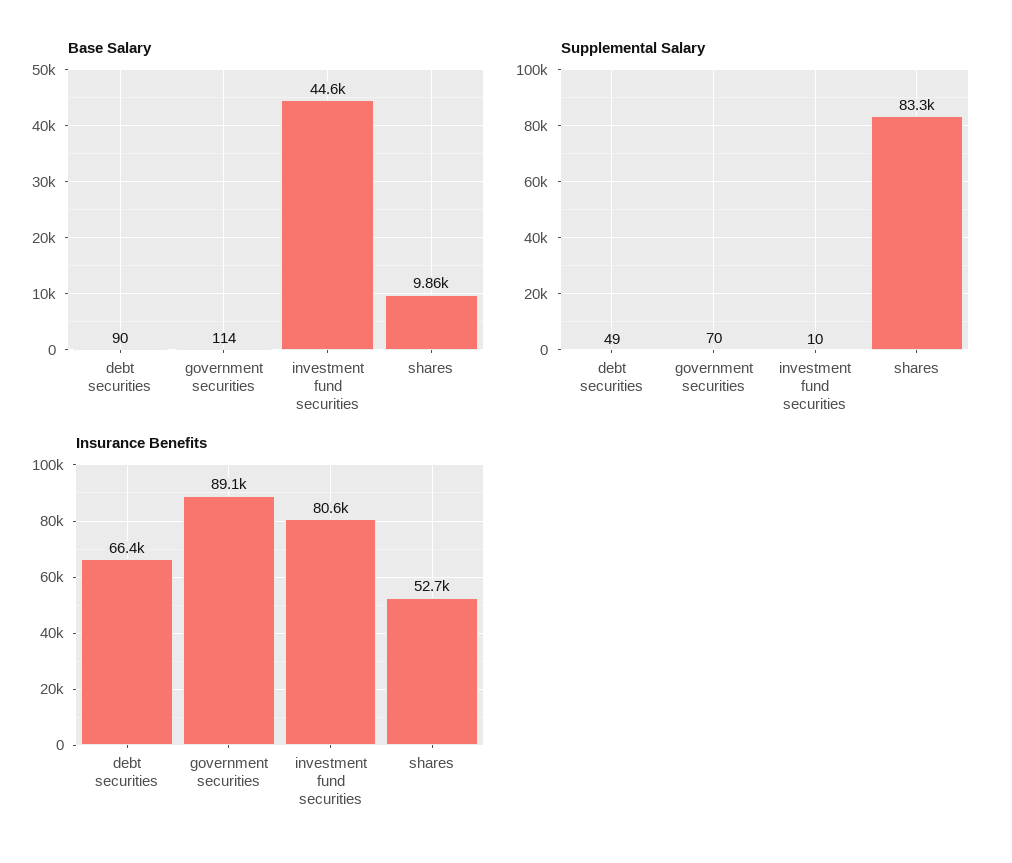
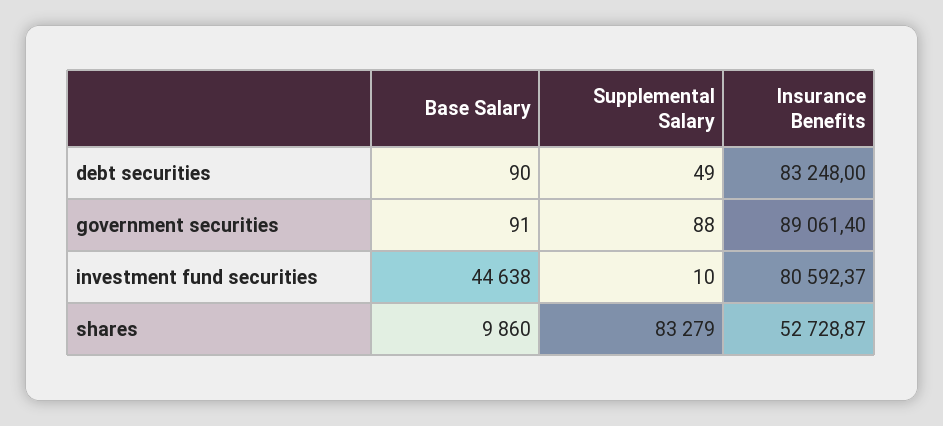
Base Salary, government securities: 114 -> 91
Supplemental Salary, government securities: 70 -> 88
Insurance Benefits, debt securities: 66400 -> 83248

